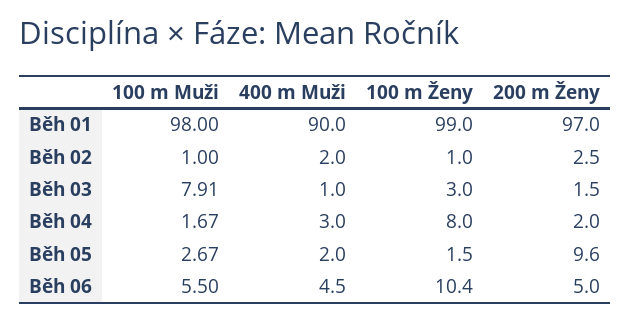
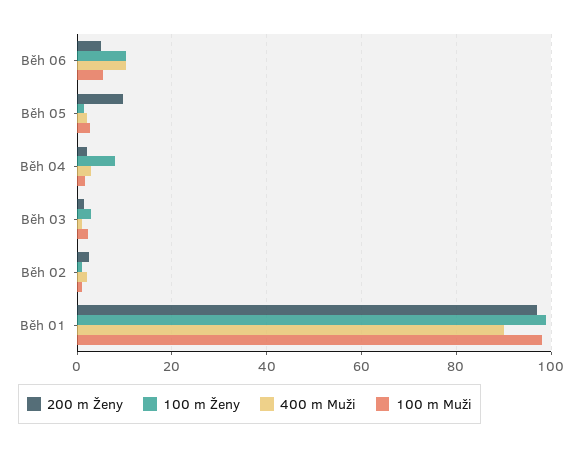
100 m Muži, Běh 03: 7.91 -> 2
400 m Muži, Běh 06: 4.5 -> 10

